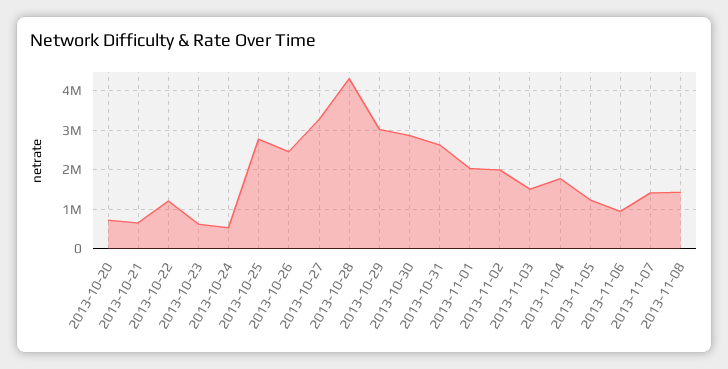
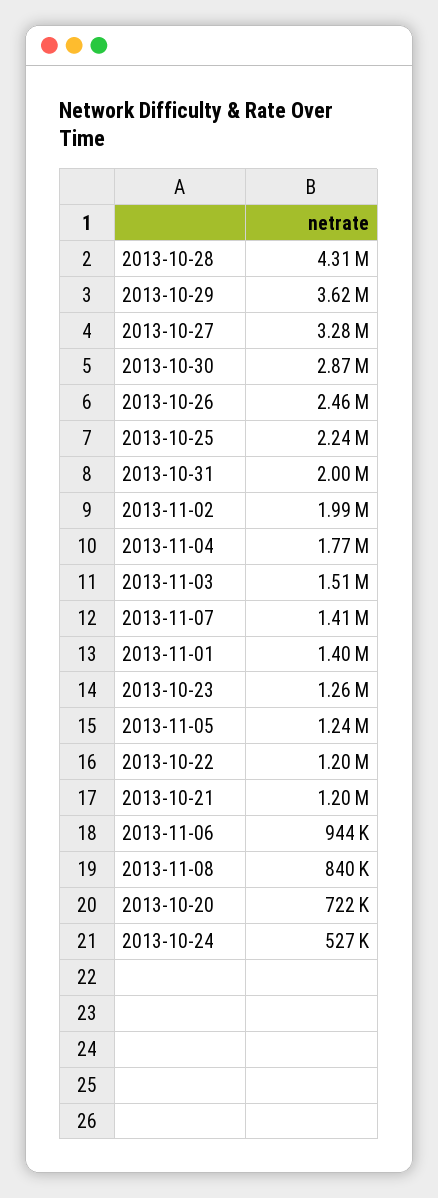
2013-10-21: 600000 -> 1200000
2013-10-23: 600000 -> 1260000
2013-10-25: 2800000 -> 2240000
2013-10-29: 3000000 -> 3620000
2013-10-31: 2600000 -> 2000000
2013-11-01: 2000000 -> 1400000
2013-11-08: 1400000 -> 840000

